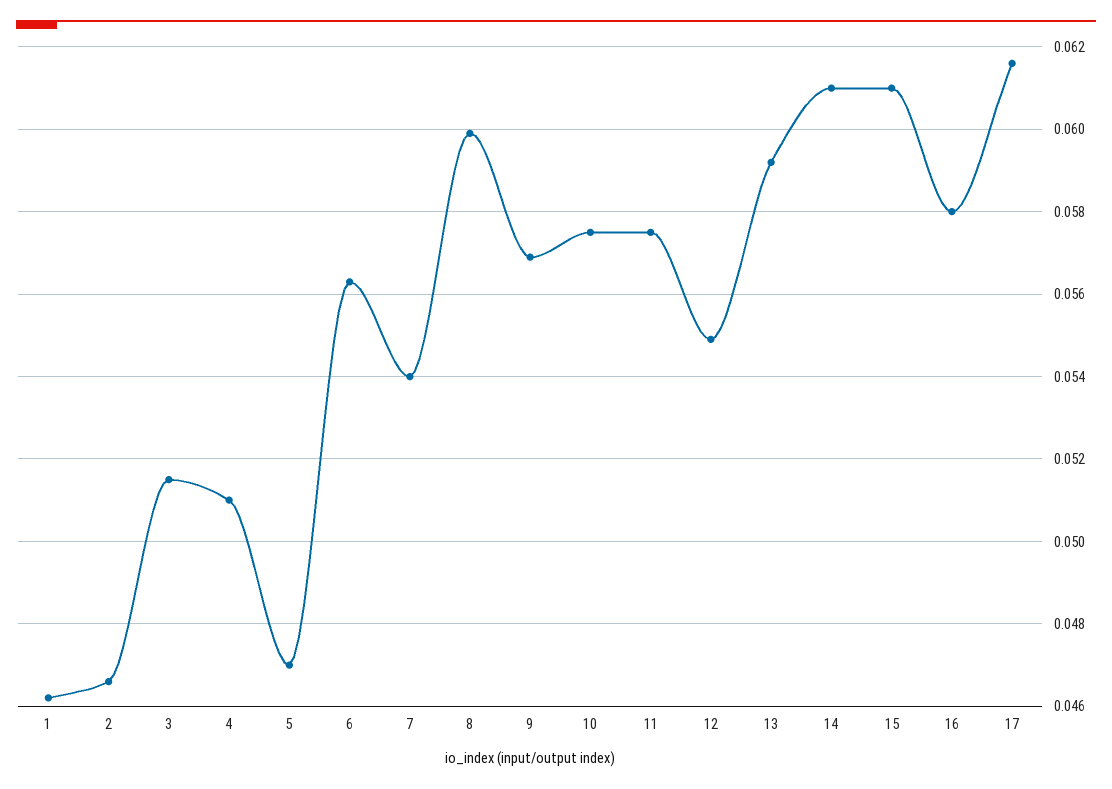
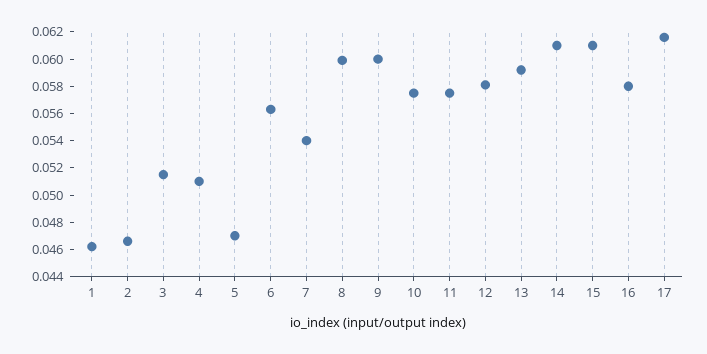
9: 0.057 -> 0.06
12: 0.055 -> 0.058

